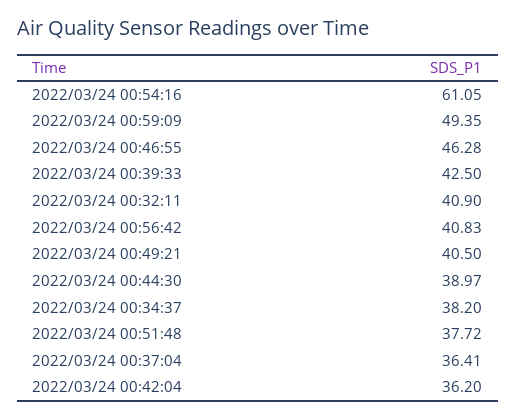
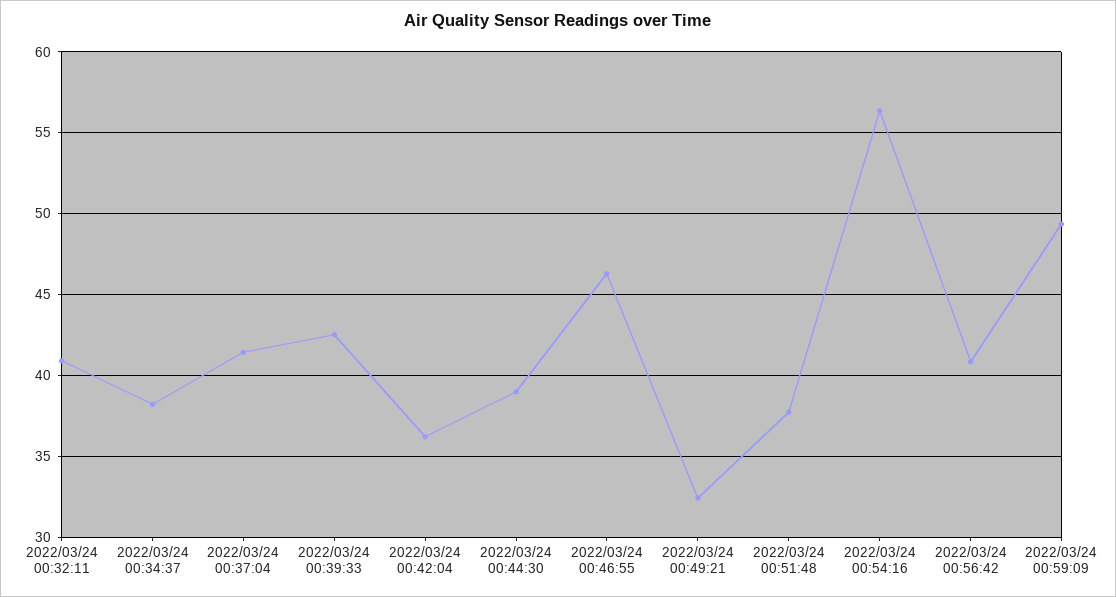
2022/03/24 00:54:16: 61.05 -> 56.5
2022/03/24 00:49:21: 40.5 -> 32.5
2022/03/24 00:37:04: 36.41 -> 41.5

